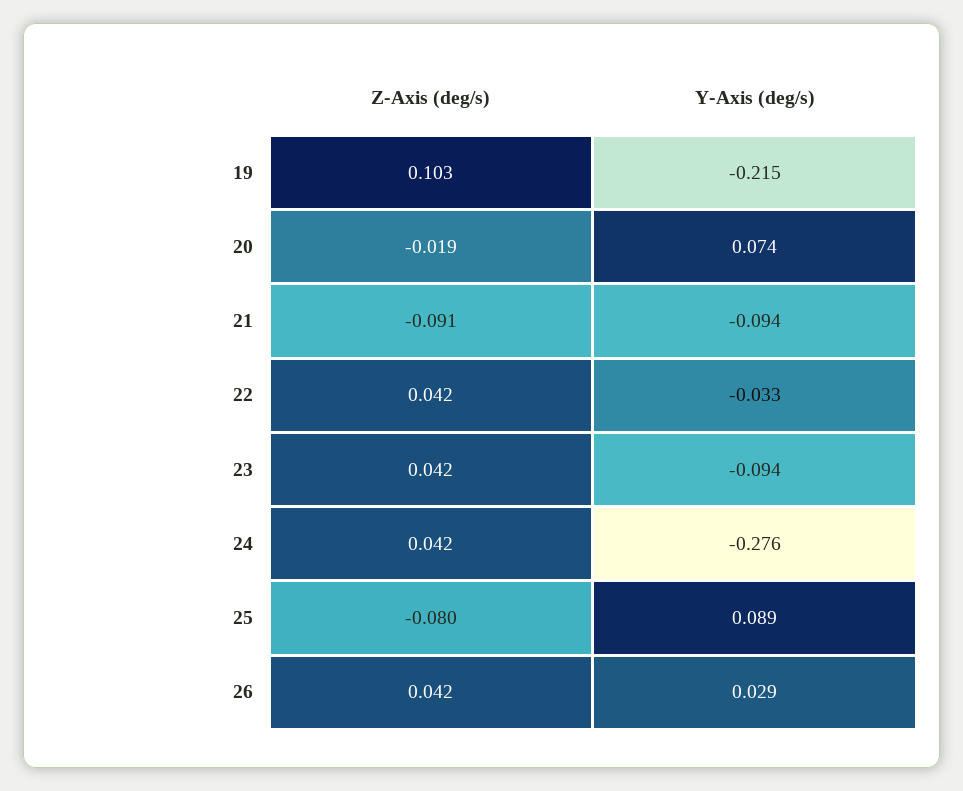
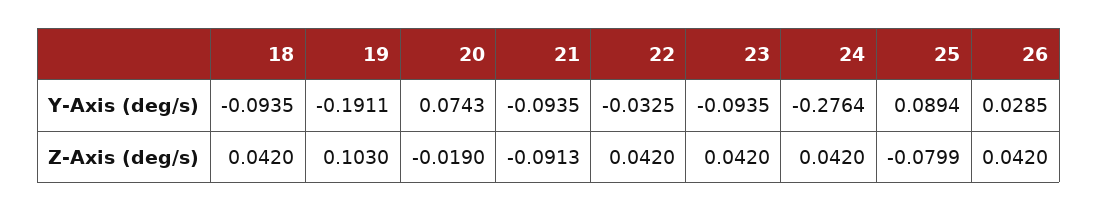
Y-Axis (deg/s), 19: -0.215 -> -0.1911
Y-Axis (deg/s), 18: none -> -0.0935
Z-Axis (deg/s), 18: none -> 0.042

